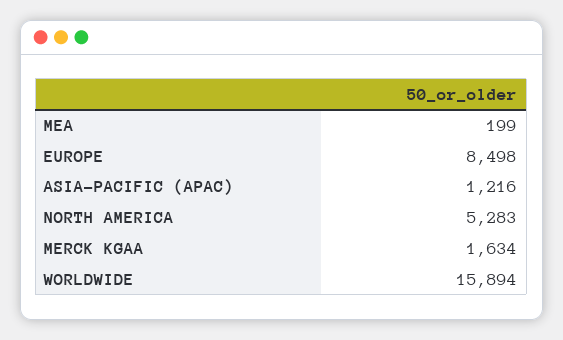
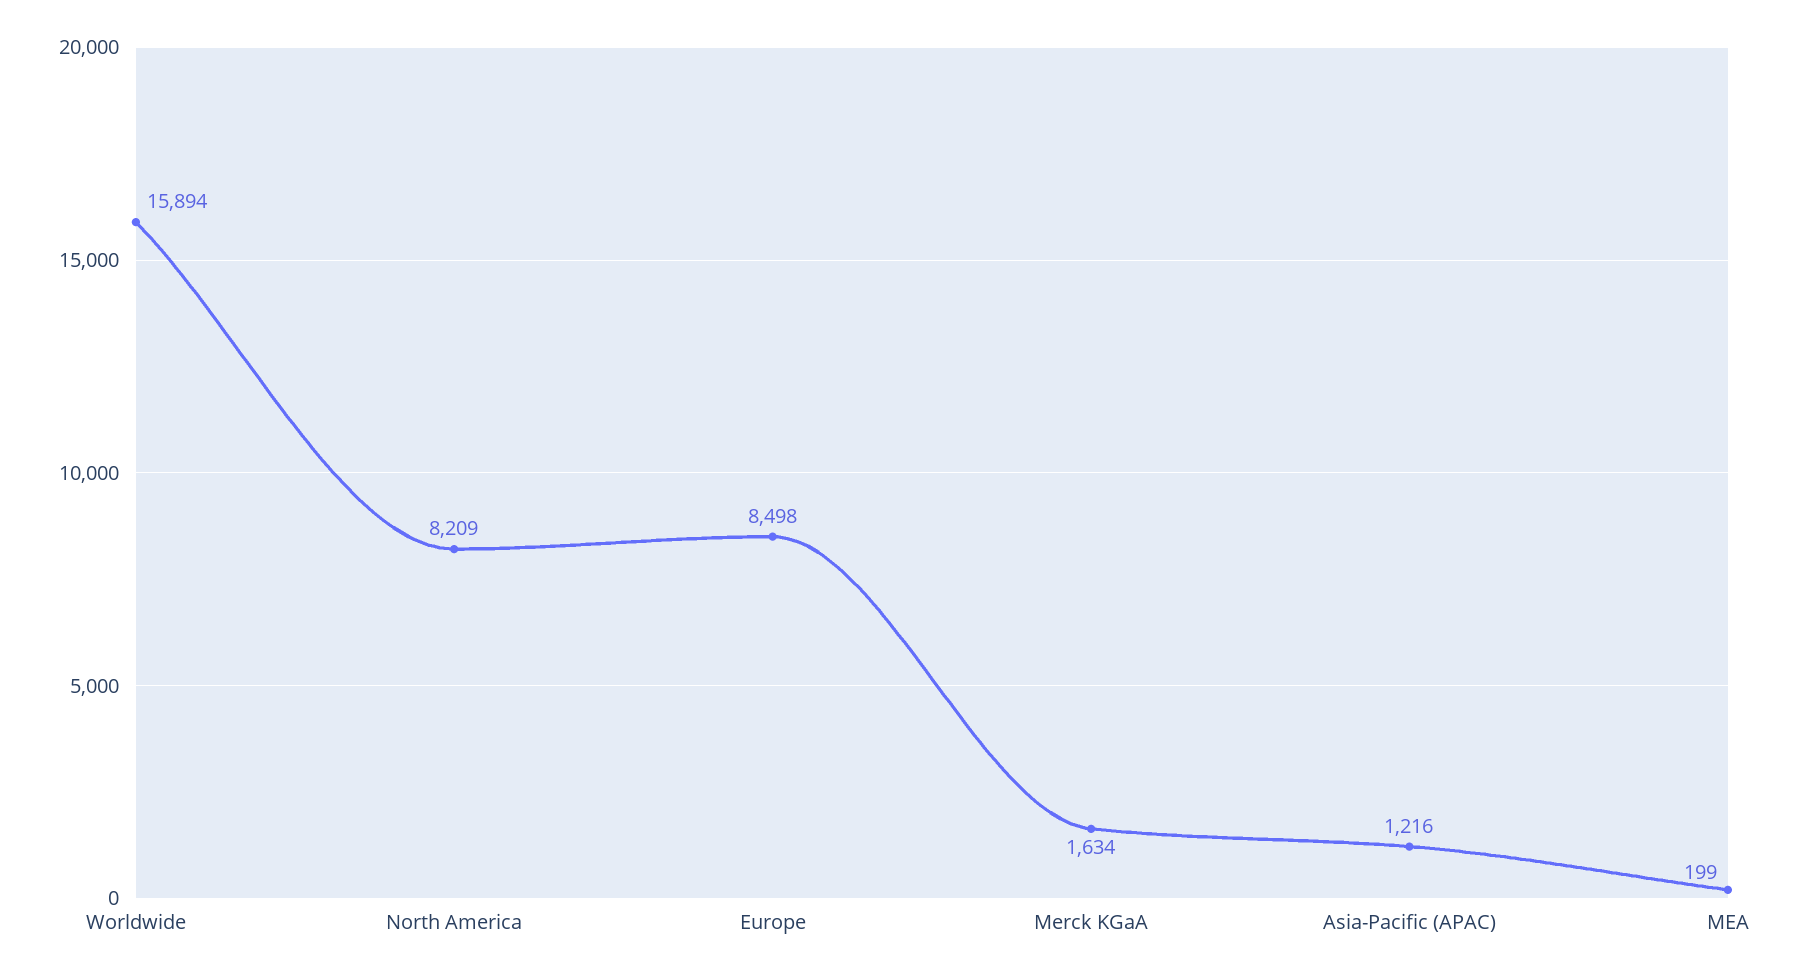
NORTH AMERICA: 5283 -> 8209

